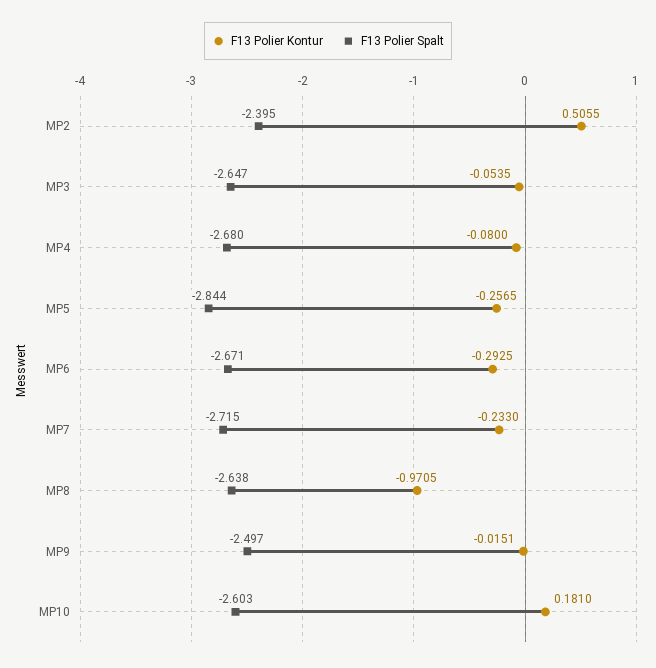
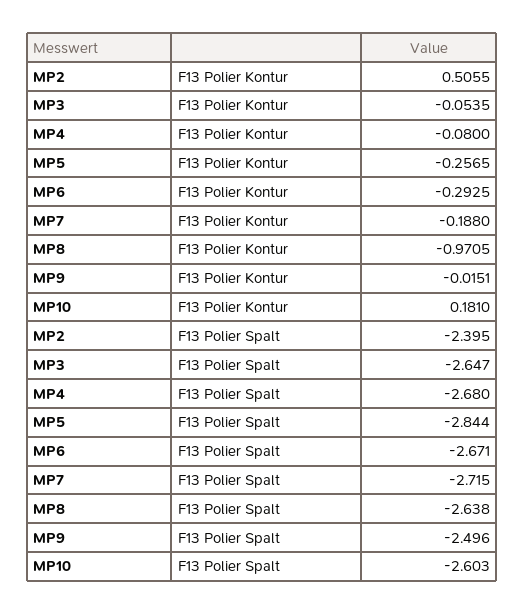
F13 Polier Kontur, MP7: -0.233 -> -0.188
F13 Polier Spalt, MP9: -2.497 -> -2.496

